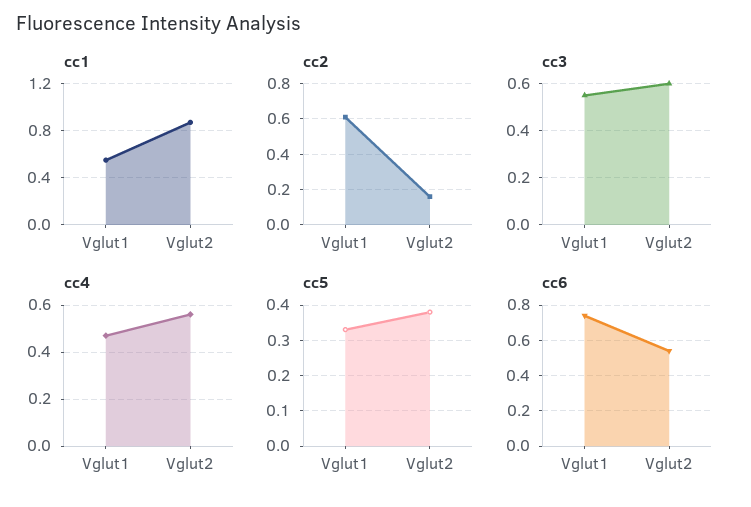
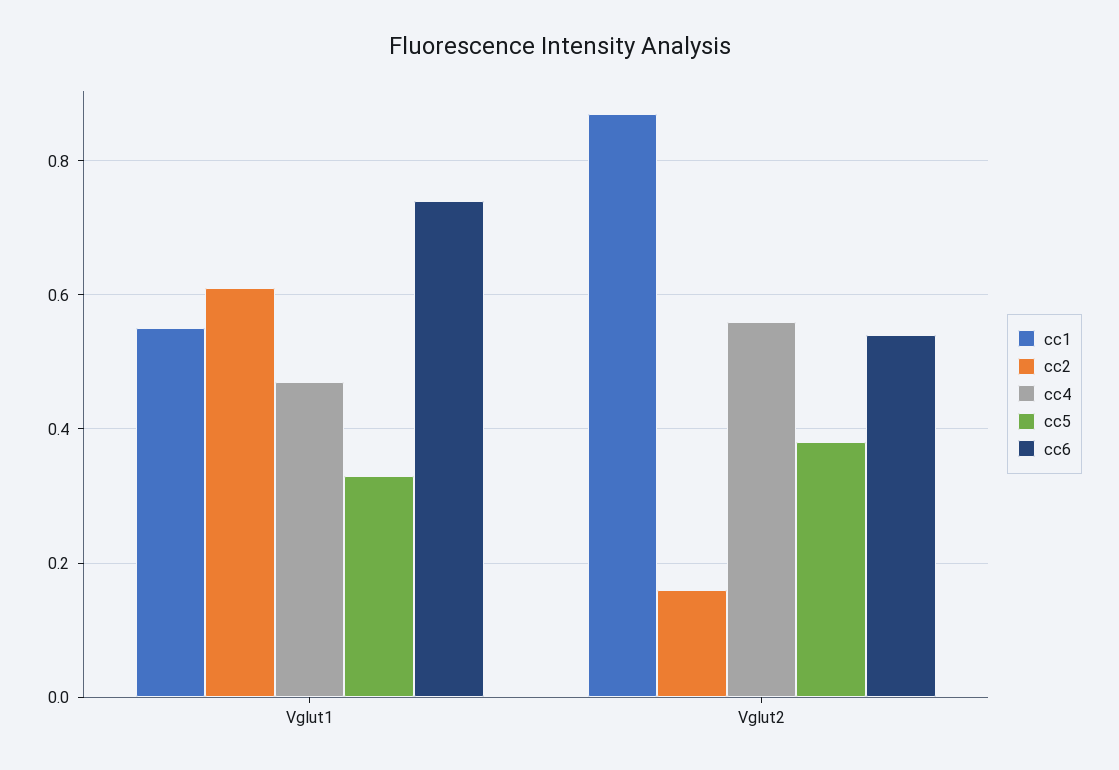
cc3, Vglut1: 0.55 -> none
cc3, Vglut2: 0.6 -> none

